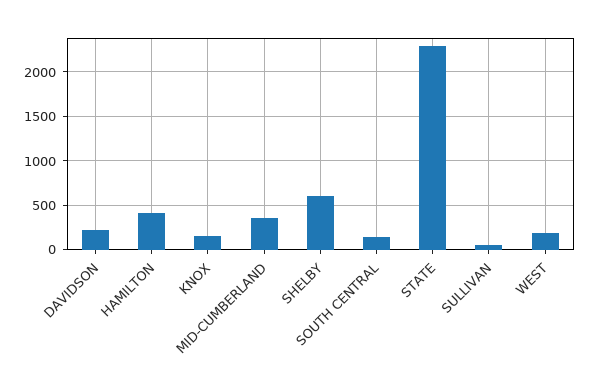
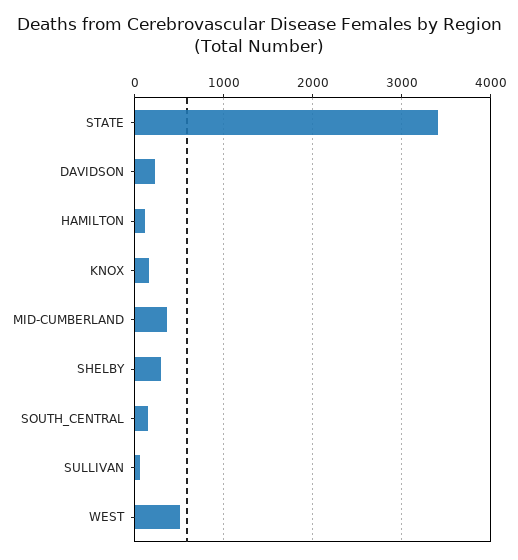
HAMILTON: 400 -> 100
SHELBY: 600 -> 300
STATE: 2300 -> 3400
WEST: 200 -> 500

